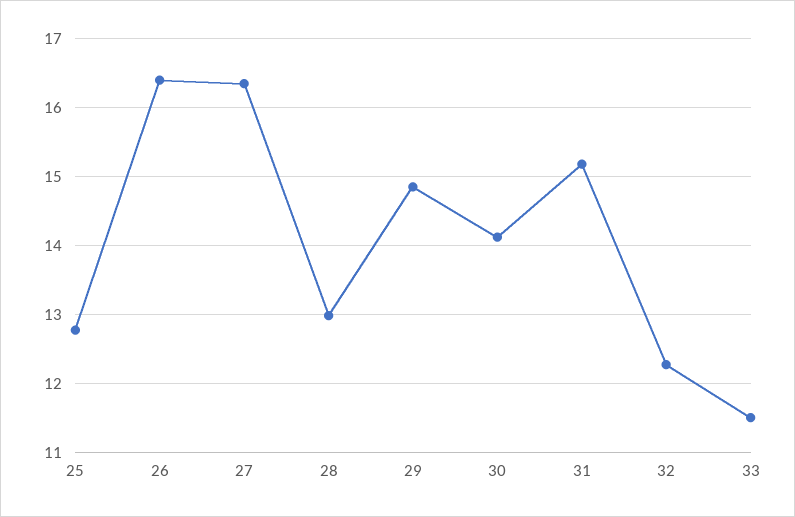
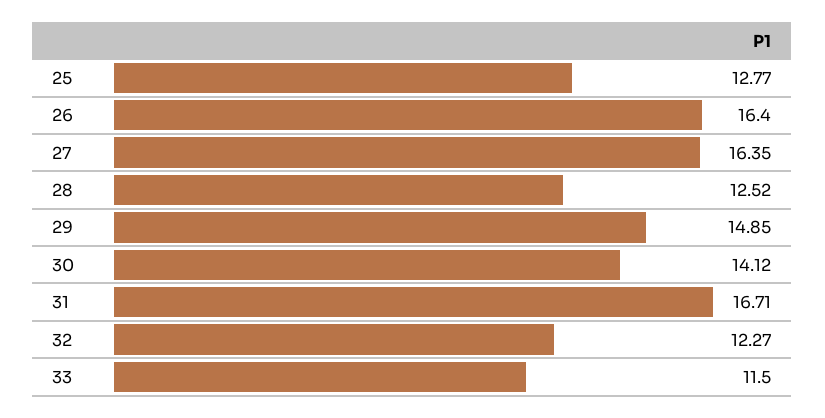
28: 13 -> 12.52
31: 15.2 -> 16.71

